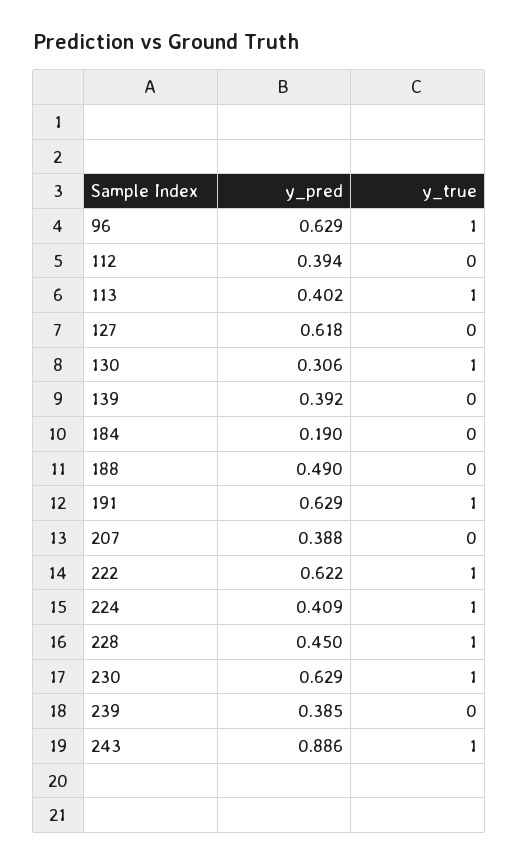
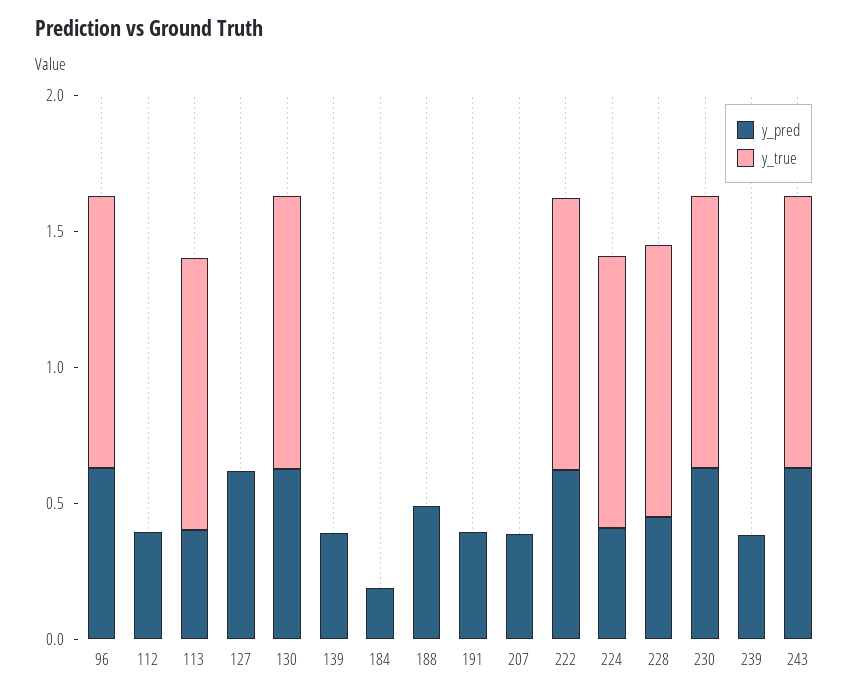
y_pred, 130: 0.306 -> 0.6
y_pred, 191: 0.629 -> 0.4
y_true, 191: 1 -> 0
y_pred, 243: 0.886 -> 0.6

